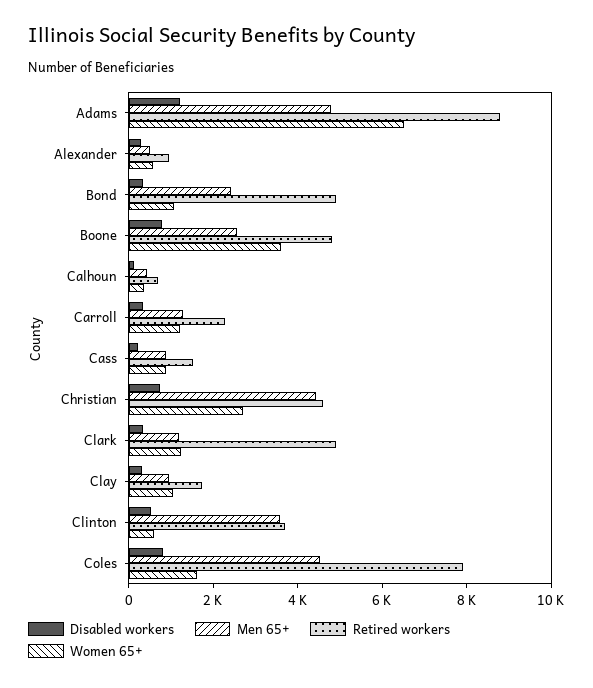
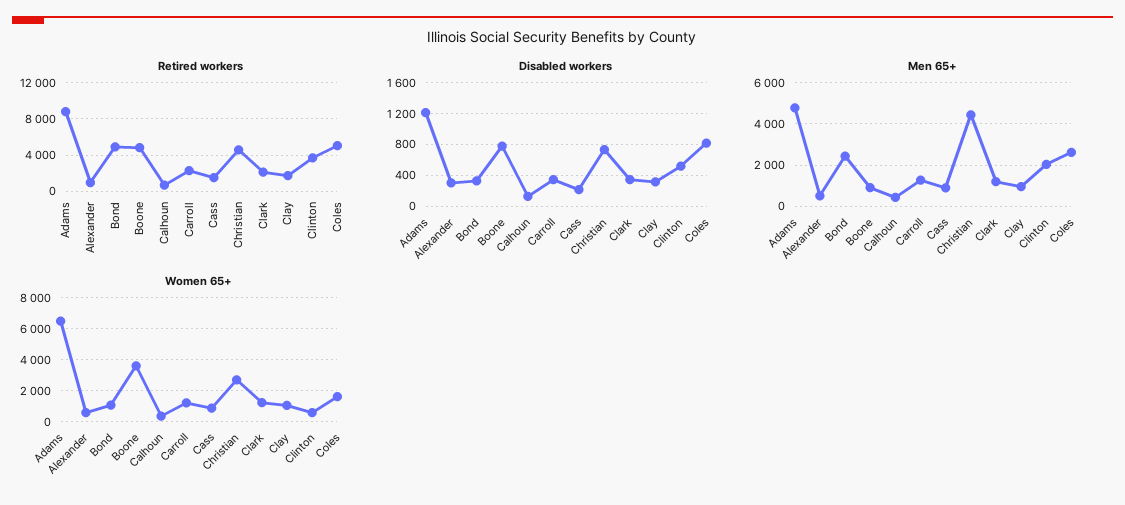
Men 65+, Boone: 2500 -> 1000
Retired workers, Clark: 5000 -> 2000
Men 65+, Clinton: 3500 -> 2000
Men 65+, Coles: 4500 -> 2500
Retired workers, Coles: 8000 -> 5000

